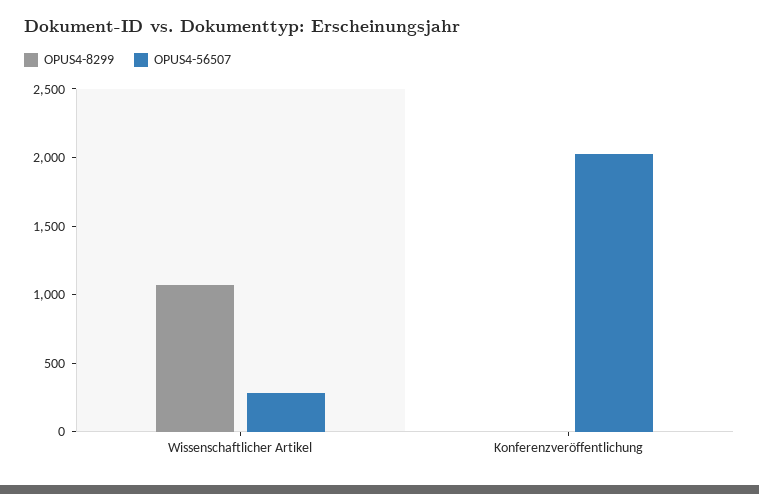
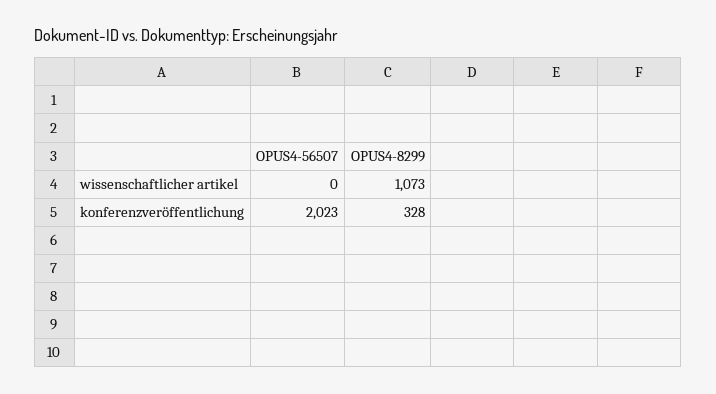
OPUS4-56507, Wissenschaftlicher Artikel: 300 -> 0
OPUS4-8299, Konferenzveröffentlichung: 0 -> 328

